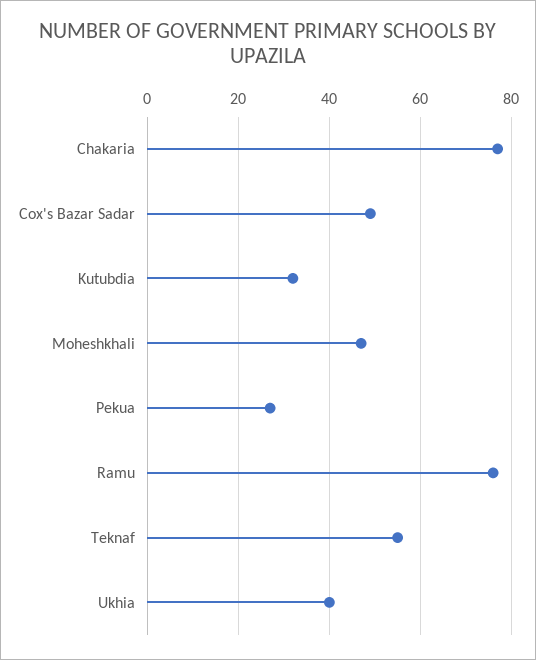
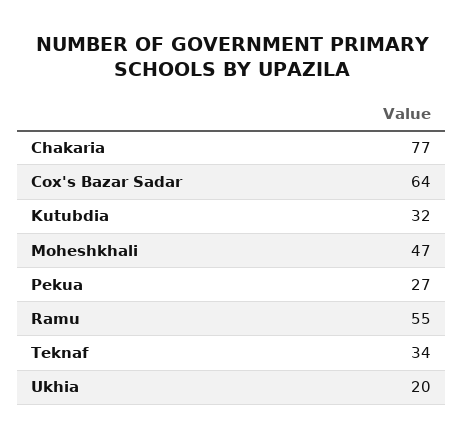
Cox's Bazar Sadar: 50 -> 64
Ramu: 75 -> 55
Teknaf: 55 -> 34
Ukhia: 40 -> 20

